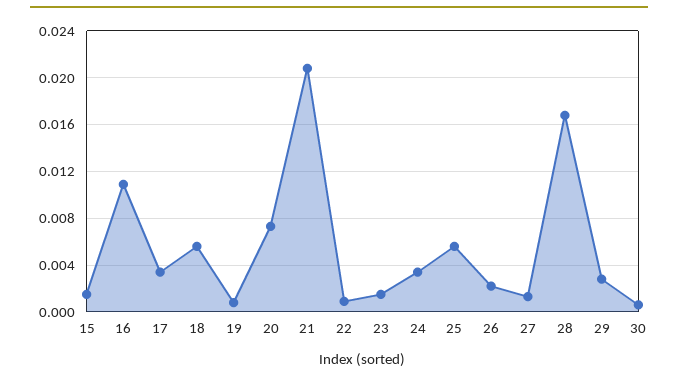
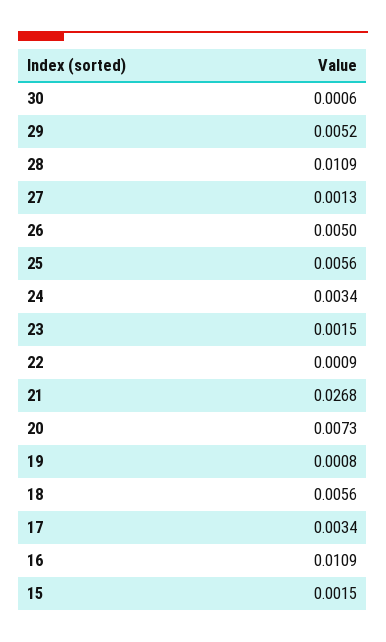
21: 0.021 -> 0.0268
26: 0.002 -> 0.005
28: 0.017 -> 0.0109
29: 0.003 -> 0.0052

